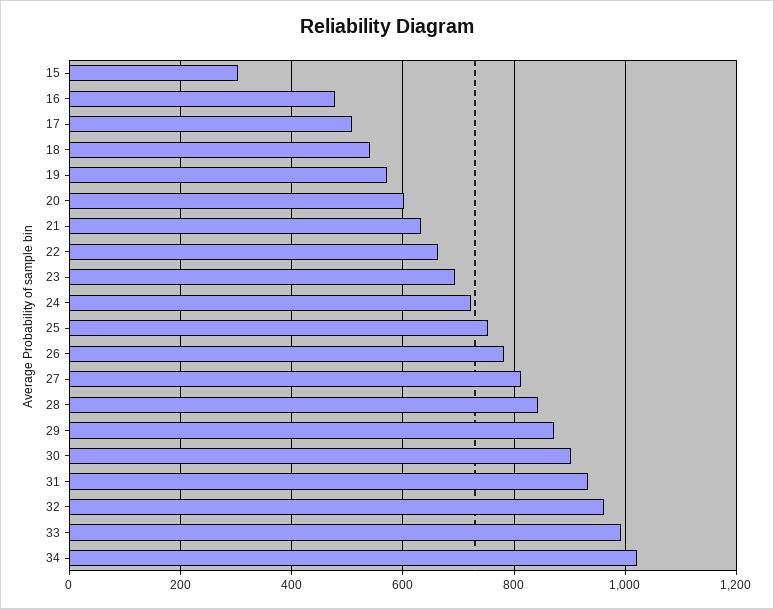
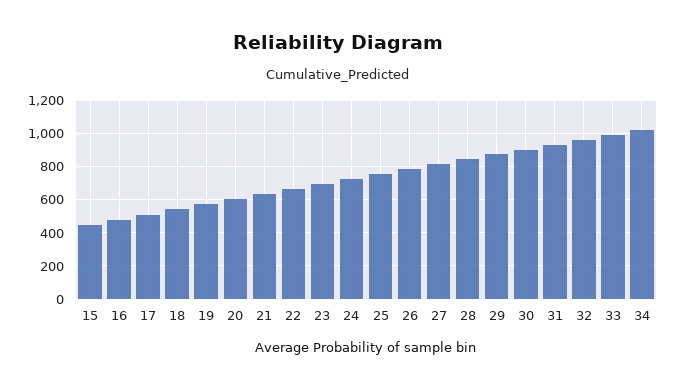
15: 300 -> 450

